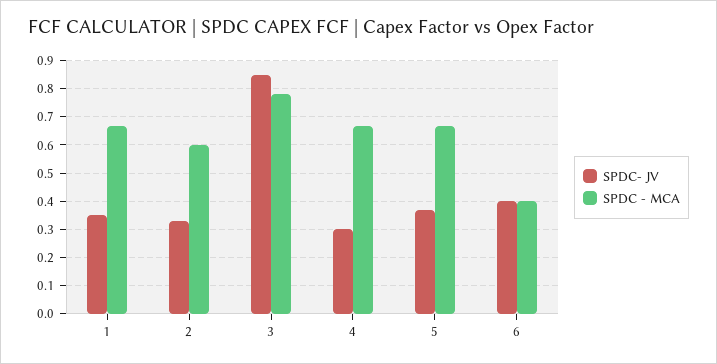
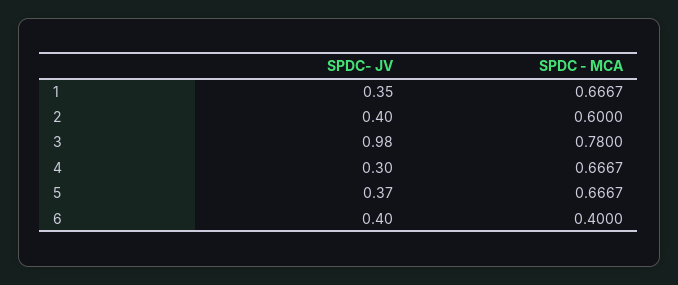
SPDC- JV, 2: 0.325 -> 0.4
SPDC- JV, 3: 0.85 -> 0.98

